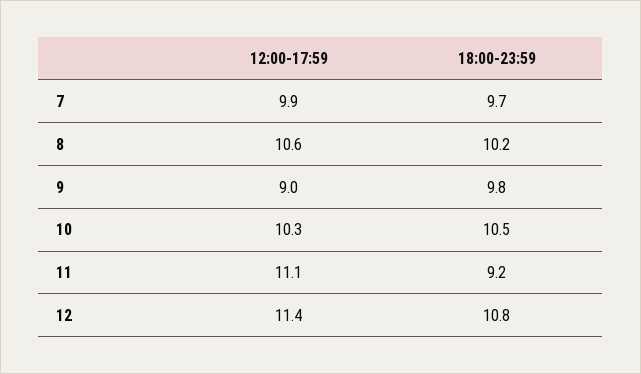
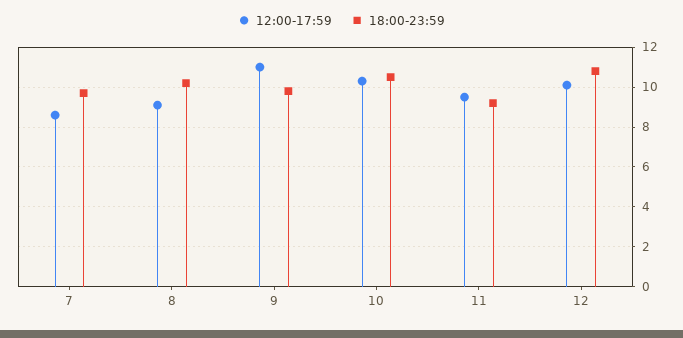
12:00-17:59, 7: 9.9 -> 8.5
12:00-17:59, 8: 10.6 -> 9
12:00-17:59, 9: 9 -> 11
12:00-17:59, 11: 11.1 -> 9.5
12:00-17:59, 12: 11.4 -> 10

